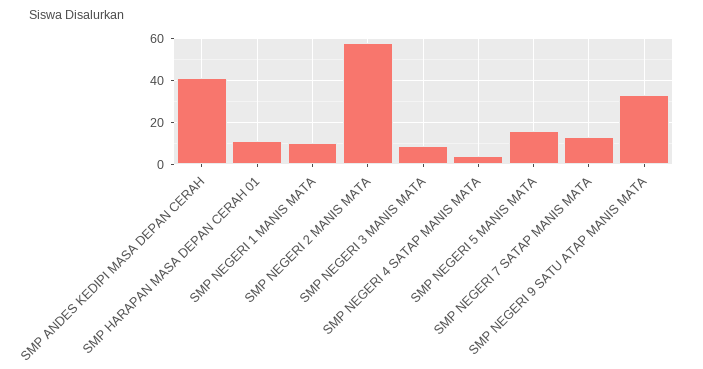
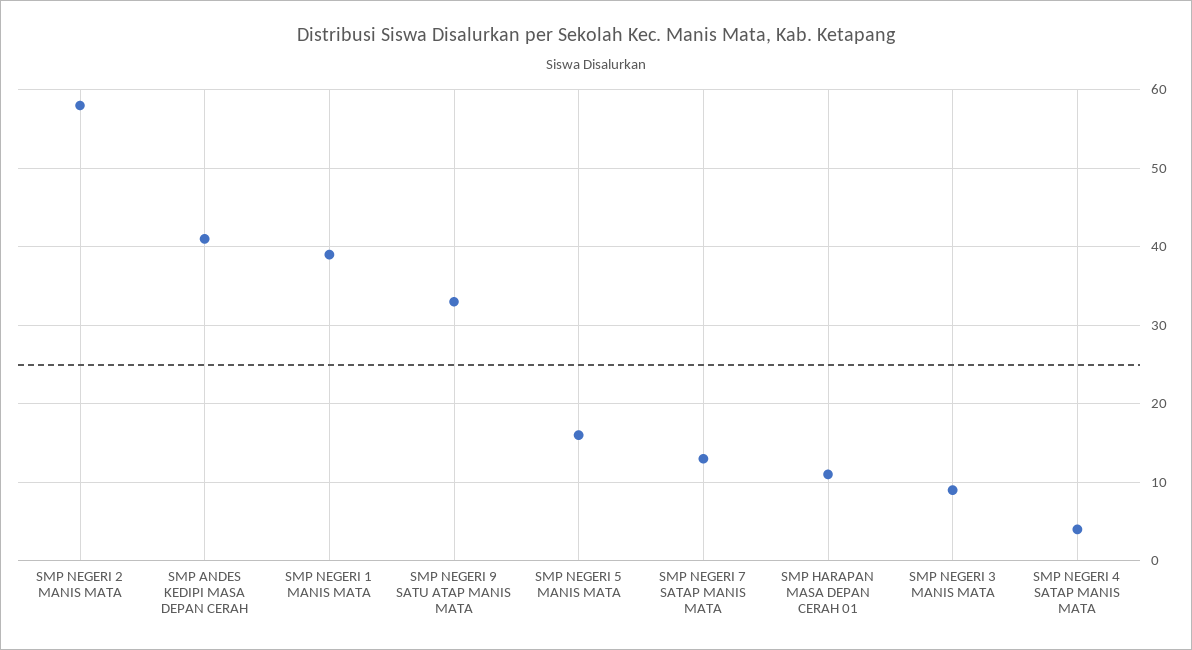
SMP NEGERI 1 MANIS MATA: 10 -> 39

